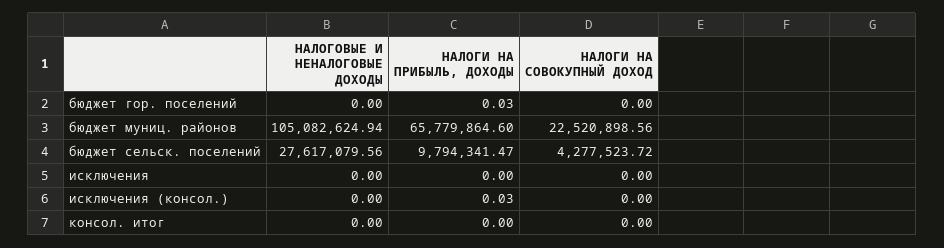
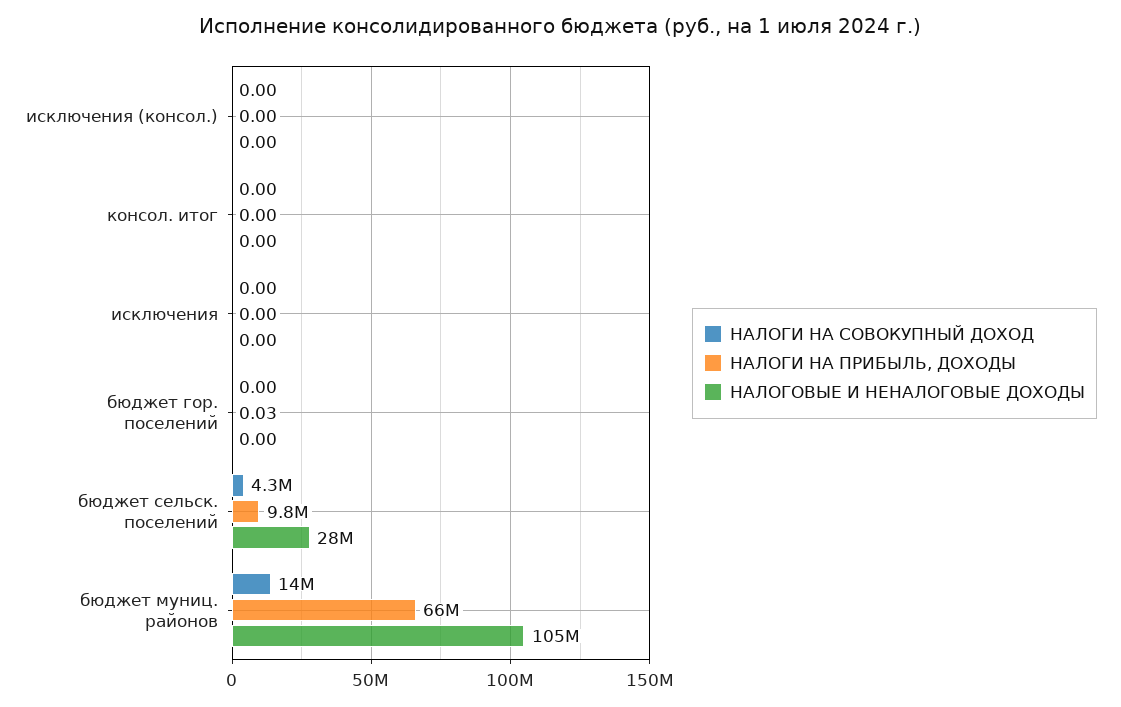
НАЛОГИ НА СОВОКУПНЫЙ ДОХОД, бюджет муниц. районов: 22520898.56 -> 14000000
НАЛОГИ НА ПРИБЫЛЬ, ДОХОДЫ, исключения (консол.): 0.03 -> 0

